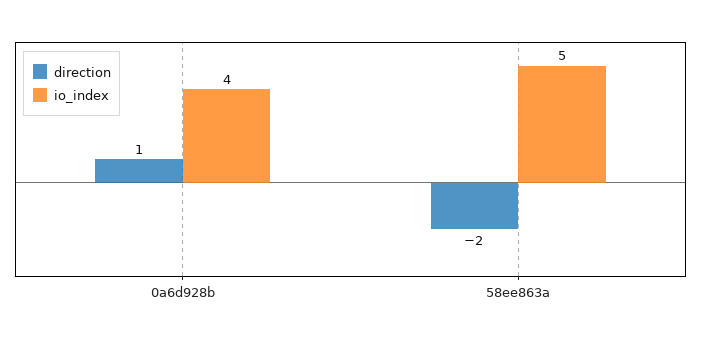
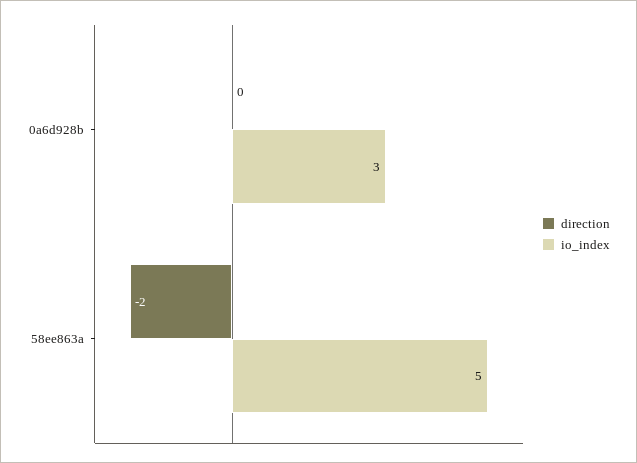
direction, 0a6d928b: 1 -> 0
io_index, 0a6d928b: 4 -> 3

